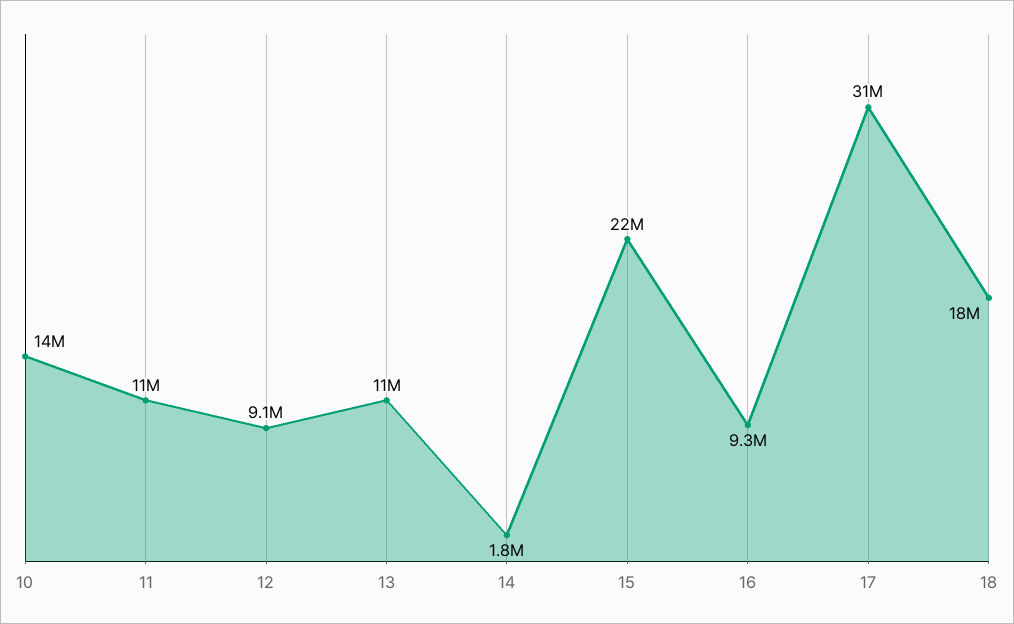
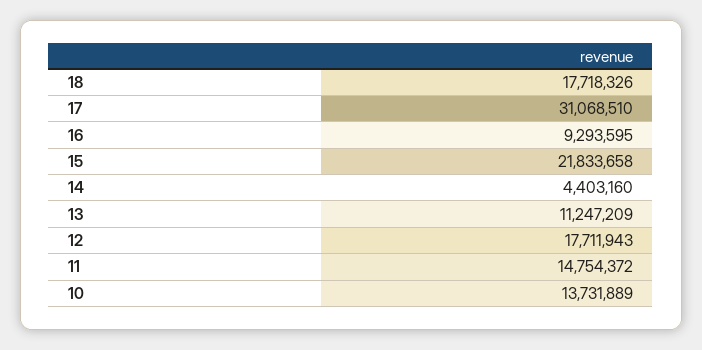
11: 11000000 -> 14754372
12: 9100000 -> 17711943
14: 1800000 -> 4403160

